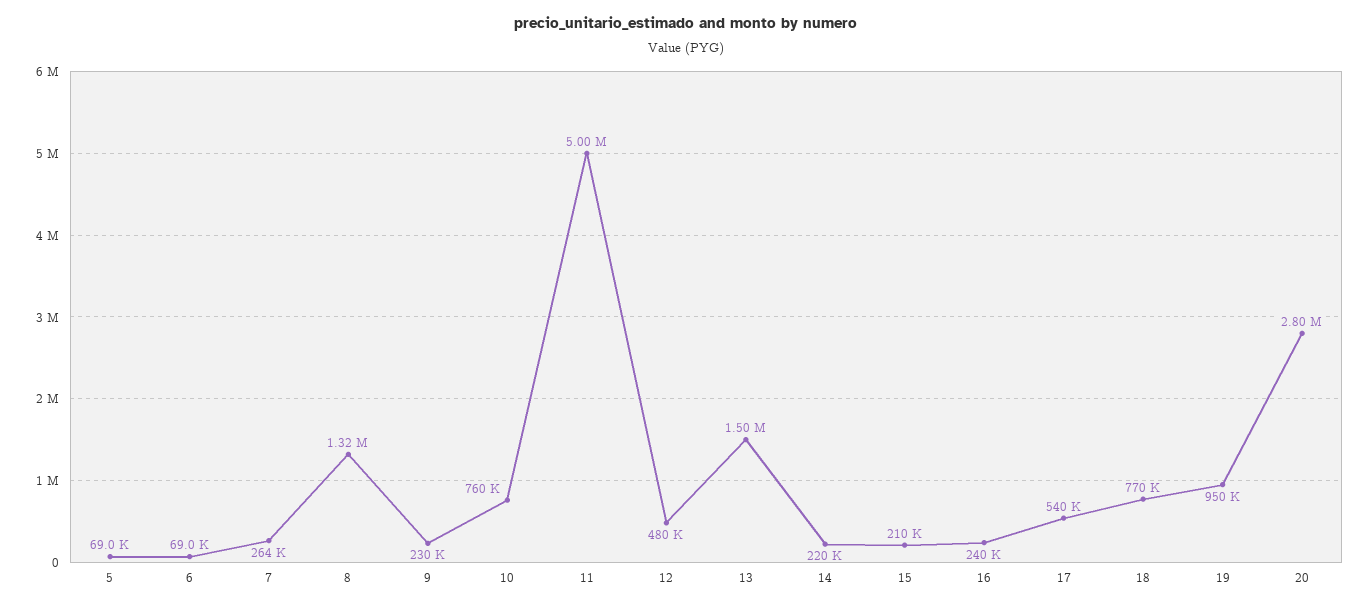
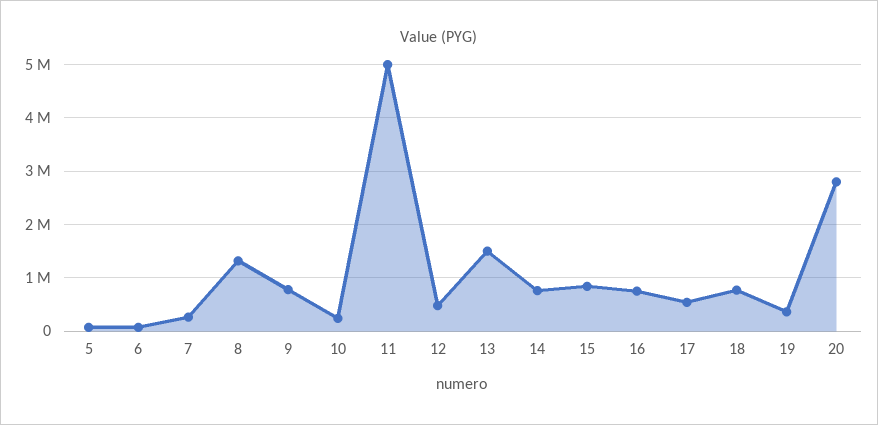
9: 230000 -> 800000
10: 760000 -> 200000
14: 220000 -> 800000
15: 210000 -> 800000
16: 240000 -> 800000
19: 950000 -> 400000

